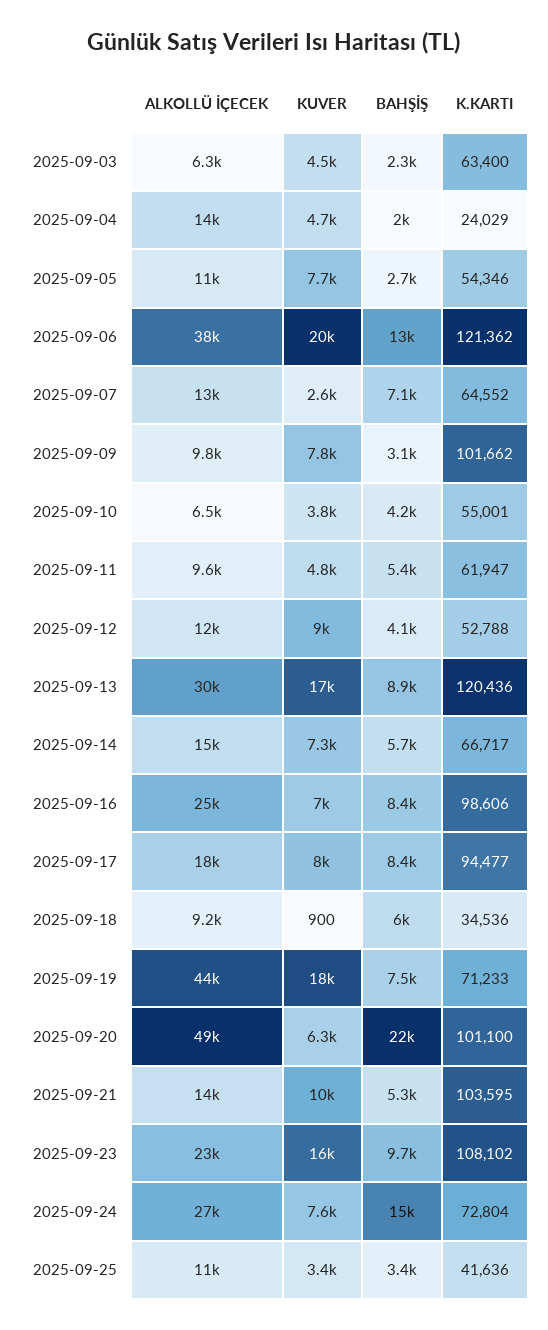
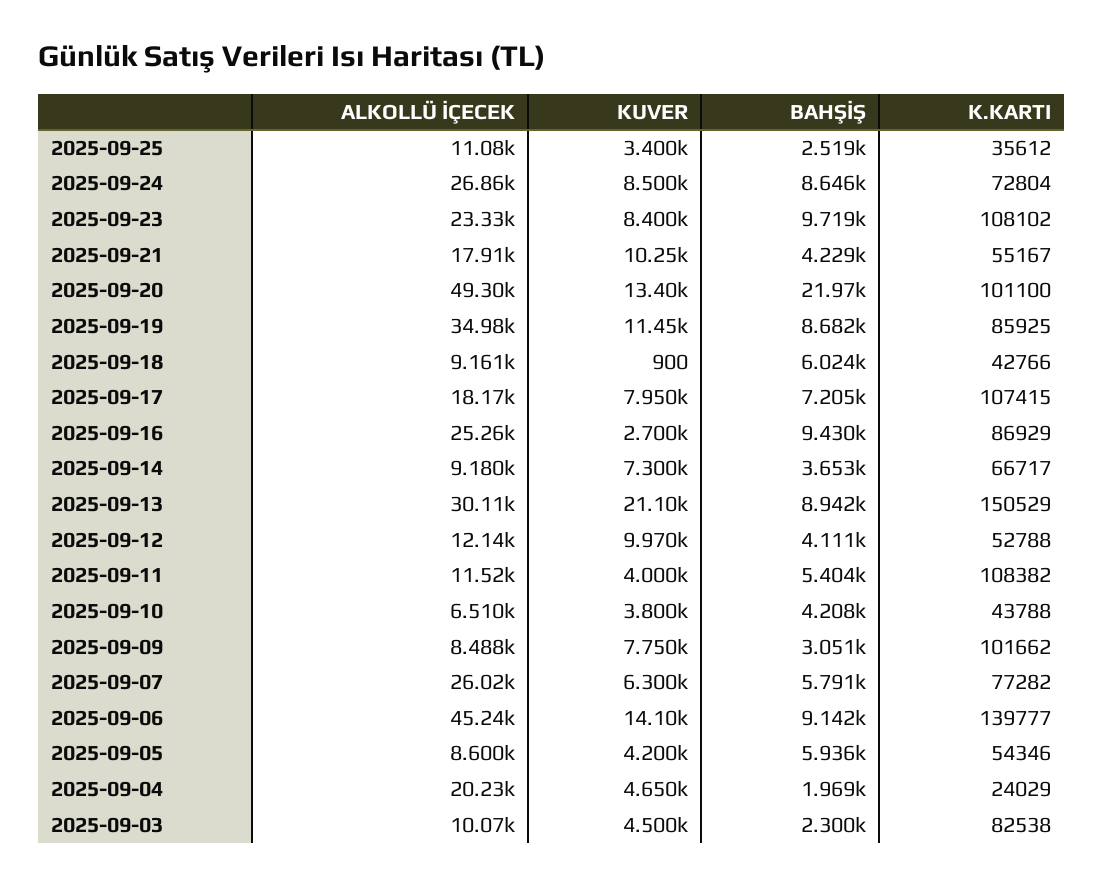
ALKOLLÜ İÇECEK, 2025-09-03: 6300 -> 10070
K.KARTI, 2025-09-03: 63400 -> 82538
ALKOLLÜ İÇECEK, 2025-09-04: 14000 -> 20230
ALKOLLÜ İÇECEK, 2025-09-05: 11000 -> 8600
KUVER, 2025-09-05: 7700 -> 4200
BAHŞİŞ, 2025-09-05: 2700 -> 5936
ALKOLLÜ İÇECEK, 2025-09-06: 38000 -> 45240
KUVER, 2025-09-06: 20000 -> 14100
BAHŞİŞ, 2025-09-06: 13000 -> 9142
K.KARTI, 2025-09-06: 121362 -> 139777
ALKOLLÜ İÇECEK, 2025-09-07: 13000 -> 26020
KUVER, 2025-09-07: 2600 -> 6300
BAHŞİŞ, 2025-09-07: 7100 -> 5791
K.KARTI, 2025-09-07: 64552 -> 77282
ALKOLLÜ İÇECEK, 2025-09-09: 9800 -> 8488
K.KARTI, 2025-09-10: 55001 -> 43788
ALKOLLÜ İÇECEK, 2025-09-11: 9600 -> 11520
KUVER, 2025-09-11: 4800 -> 4000
K.KARTI, 2025-09-11: 61947 -> 108382
KUVER, 2025-09-12: 9000 -> 9970
KUVER, 2025-09-13: 17000 -> 21100
K.KARTI, 2025-09-13: 120436 -> 150529
ALKOLLÜ İÇECEK, 2025-09-14: 15000 -> 9180
BAHŞİŞ, 2025-09-14: 5700 -> 3653
KUVER, 2025-09-16: 7000 -> 2700
BAHŞİŞ, 2025-09-16: 8400 -> 9430
K.KARTI, 2025-09-16: 98606 -> 86929
BAHŞİŞ, 2025-09-17: 8400 -> 7205
K.KARTI, 2025-09-17: 94477 -> 107415
K.KARTI, 2025-09-18: 34536 -> 42766
ALKOLLÜ İÇECEK, 2025-09-19: 44000 -> 34980
KUVER, 2025-09-19: 18000 -> 11450
BAHŞİŞ, 2025-09-19: 7500 -> 8682
K.KARTI, 2025-09-19: 71233 -> 85925
KUVER, 2025-09-20: 6300 -> 13400
ALKOLLÜ İÇECEK, 2025-09-21: 14000 -> 17910
BAHŞİŞ, 2025-09-21: 5300 -> 4229
K.KARTI, 2025-09-21: 103595 -> 55167
KUVER, 2025-09-23: 16000 -> 8400
KUVER, 2025-09-24: 7600 -> 8500
BAHŞİŞ, 2025-09-24: 15000 -> 8646
BAHŞİŞ, 2025-09-25: 3400 -> 2519
K.KARTI, 2025-09-25: 41636 -> 35612

